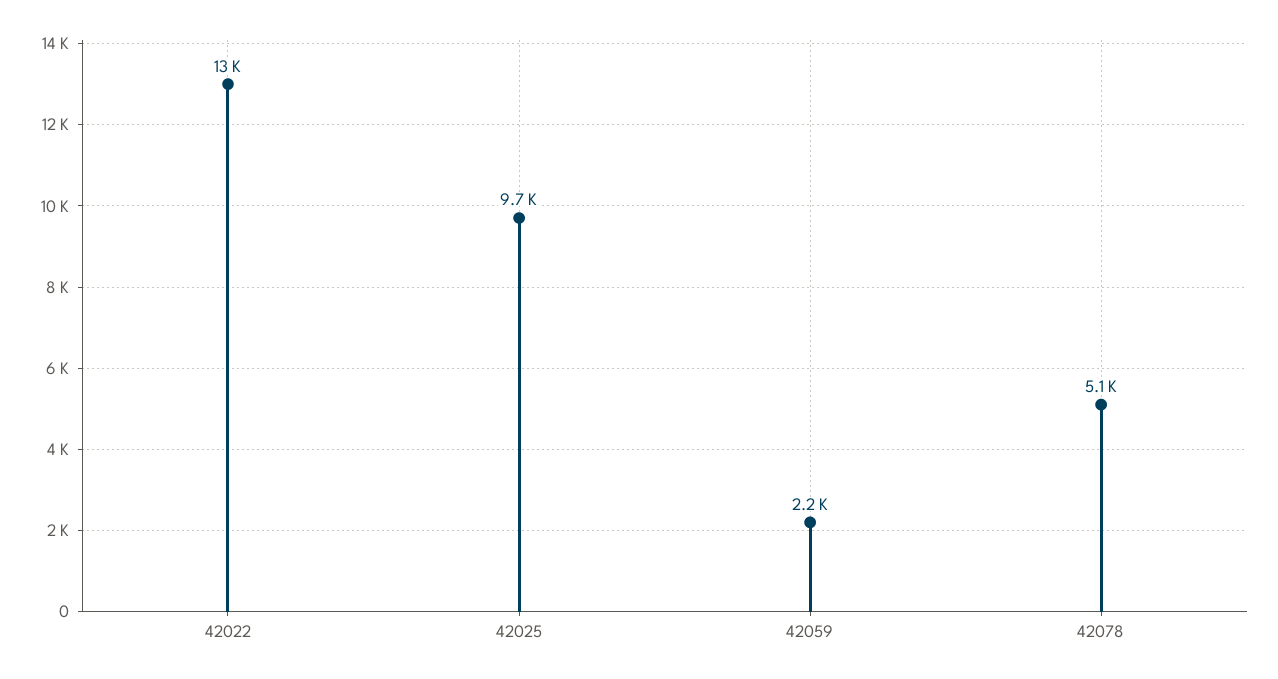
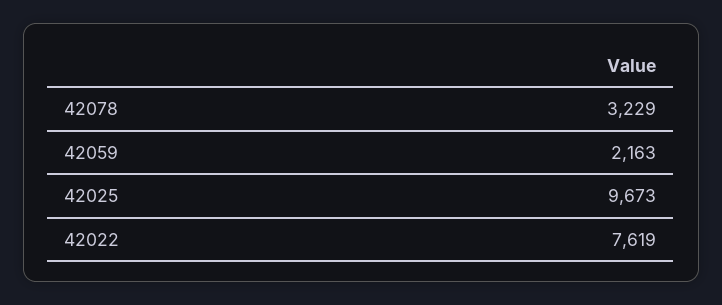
42022: 13000 -> 7619
42078: 5100 -> 3229

